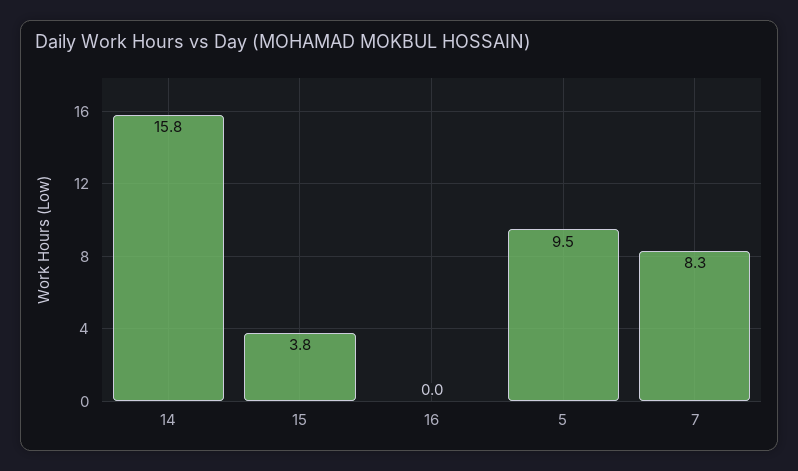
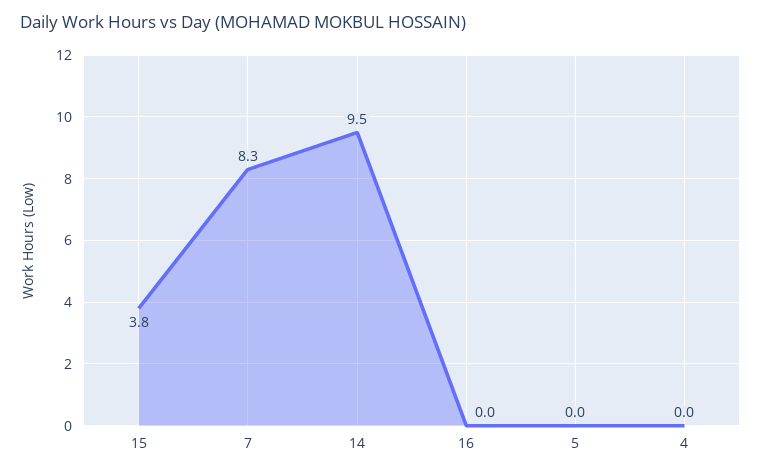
14: 15.8 -> 9.5
5: 9.5 -> 0
4: none -> 0

